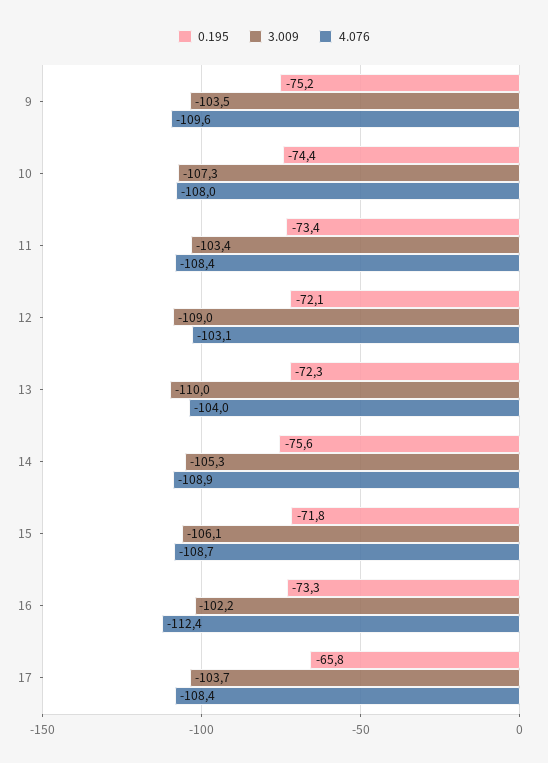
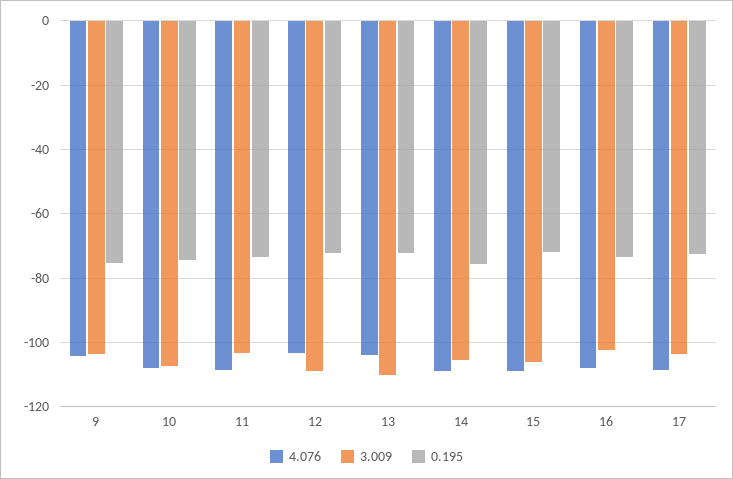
4.076, 9: -109.6 -> -104
4.076, 16: -112.4 -> -108
0.195, 17: -65.8 -> -72

